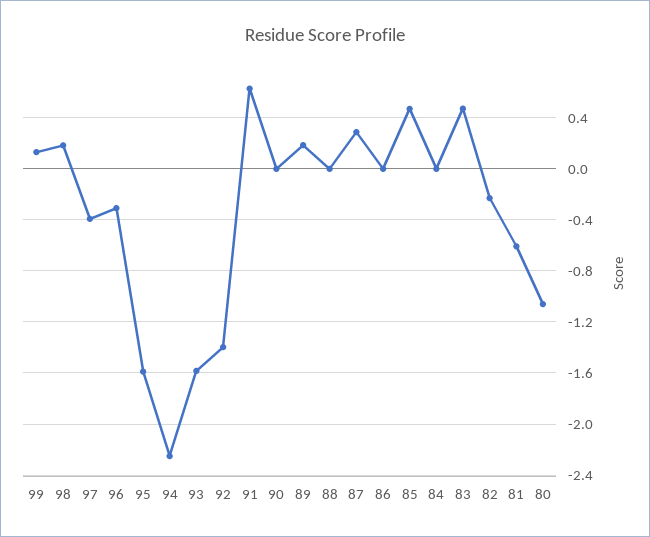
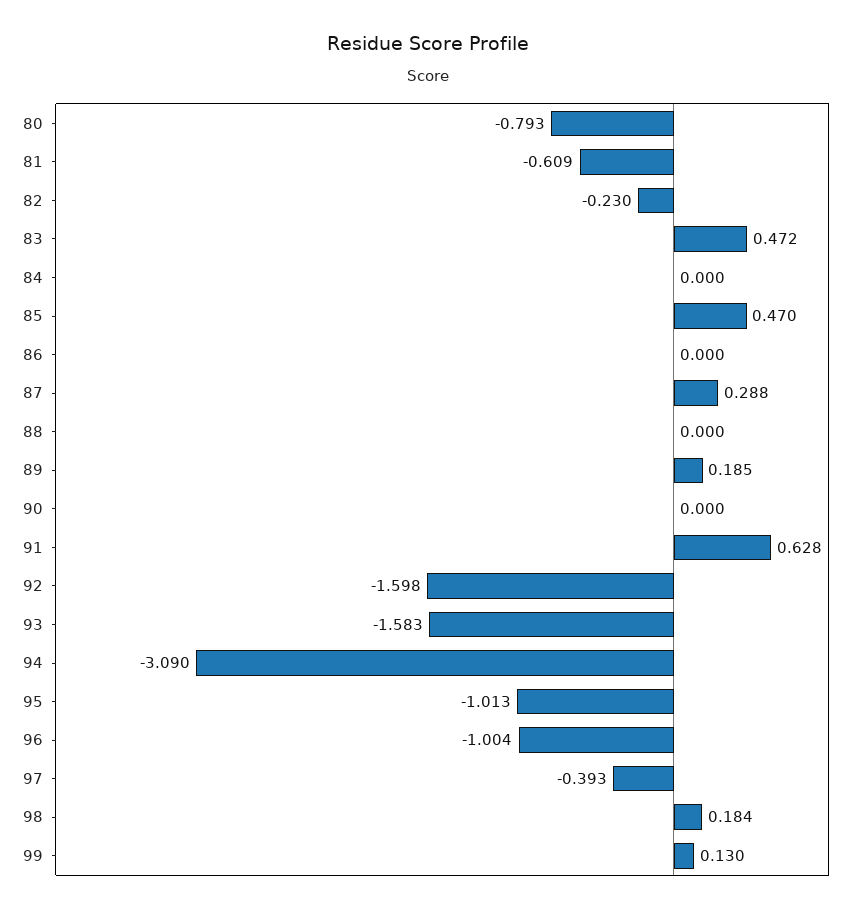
96: -0.3 -> -1.004
95: -1.6 -> -1.013
94: -2.25 -> -3.09
92: -1.4 -> -1.598
80: -1.05 -> -0.793

